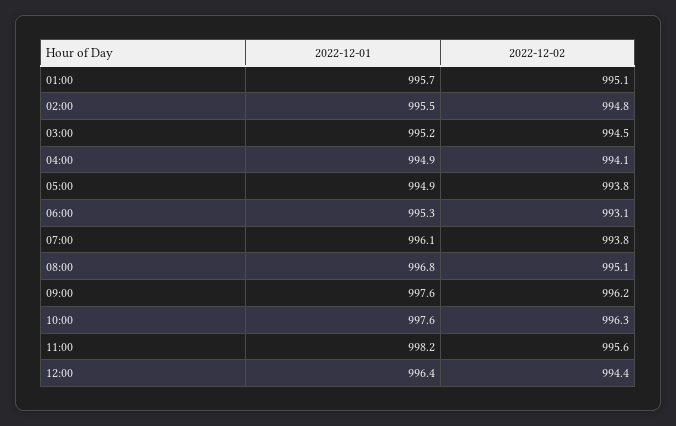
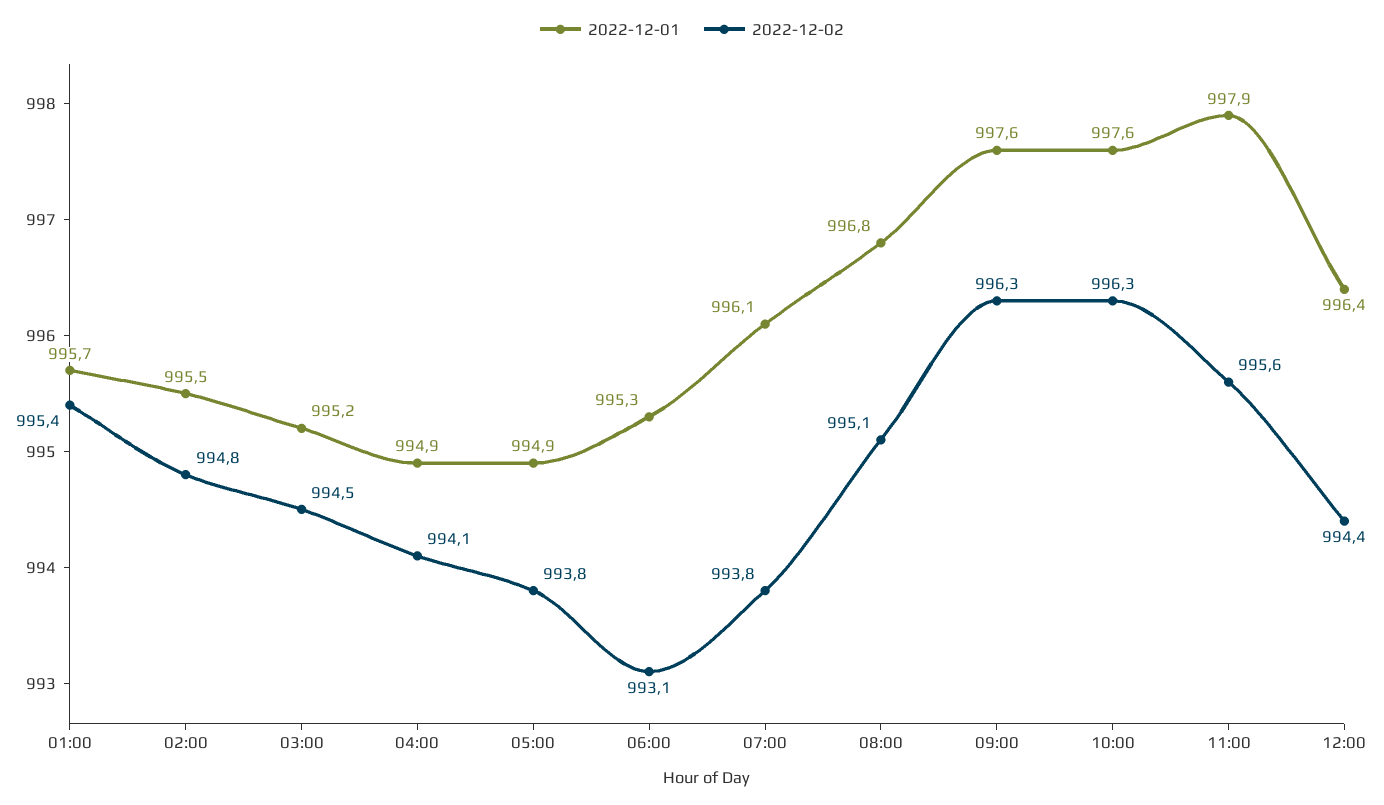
2022-12-02, 01:00: 995.1 -> 995.4
2022-12-02, 09:00: 996.2 -> 996.3
2022-12-01, 11:00: 998.2 -> 997.9

